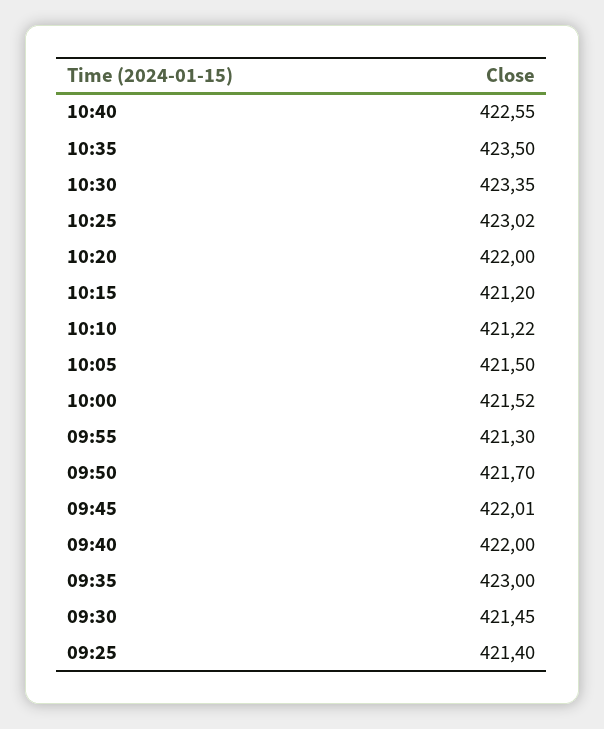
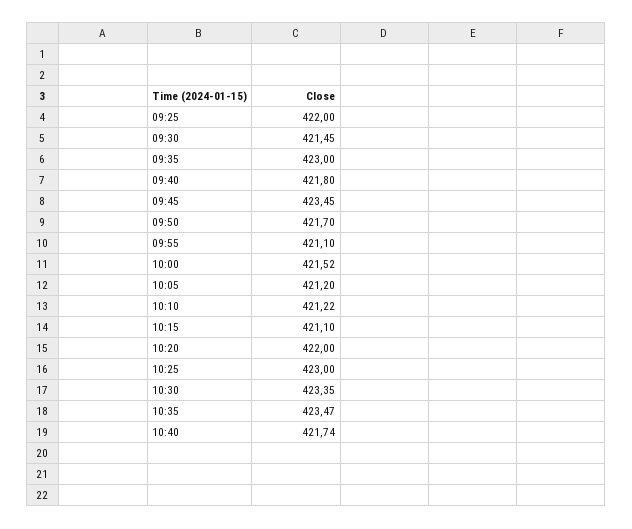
10:40: 422.55 -> 421.74
10:35: 423.5 -> 423.47
10:25: 423.02 -> 423
10:15: 421.2 -> 421.1
10:05: 421.5 -> 421.2
09:55: 421.3 -> 421.1
09:45: 422.01 -> 423.45
09:40: 422 -> 421.8
09:25: 421.4 -> 422

